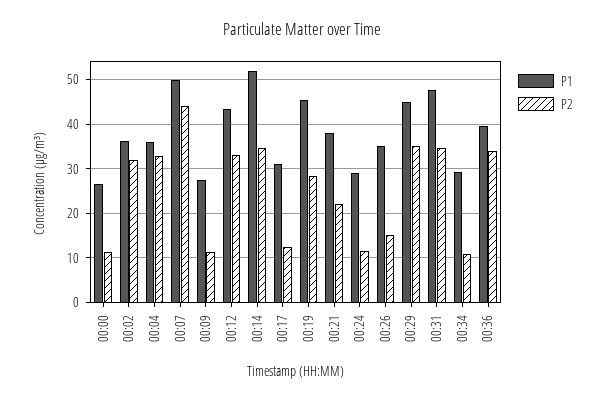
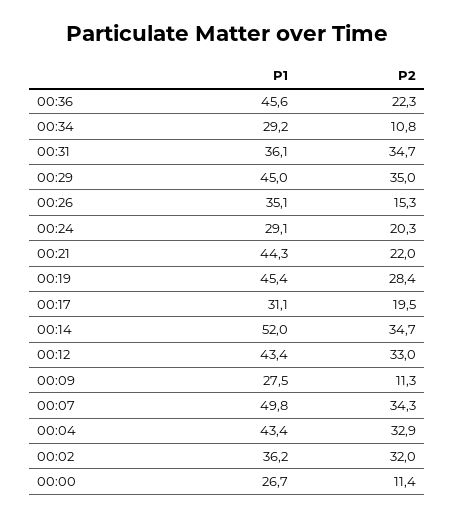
P1, 00:04: 36 -> 43.4
P2, 00:07: 44 -> 34.3
P2, 00:17: 12 -> 19.5
P1, 00:21: 38 -> 44.3
P2, 00:24: 12 -> 20.3
P1, 00:31: 48 -> 36.1
P1, 00:36: 40 -> 45.6
P2, 00:36: 34 -> 22.3

